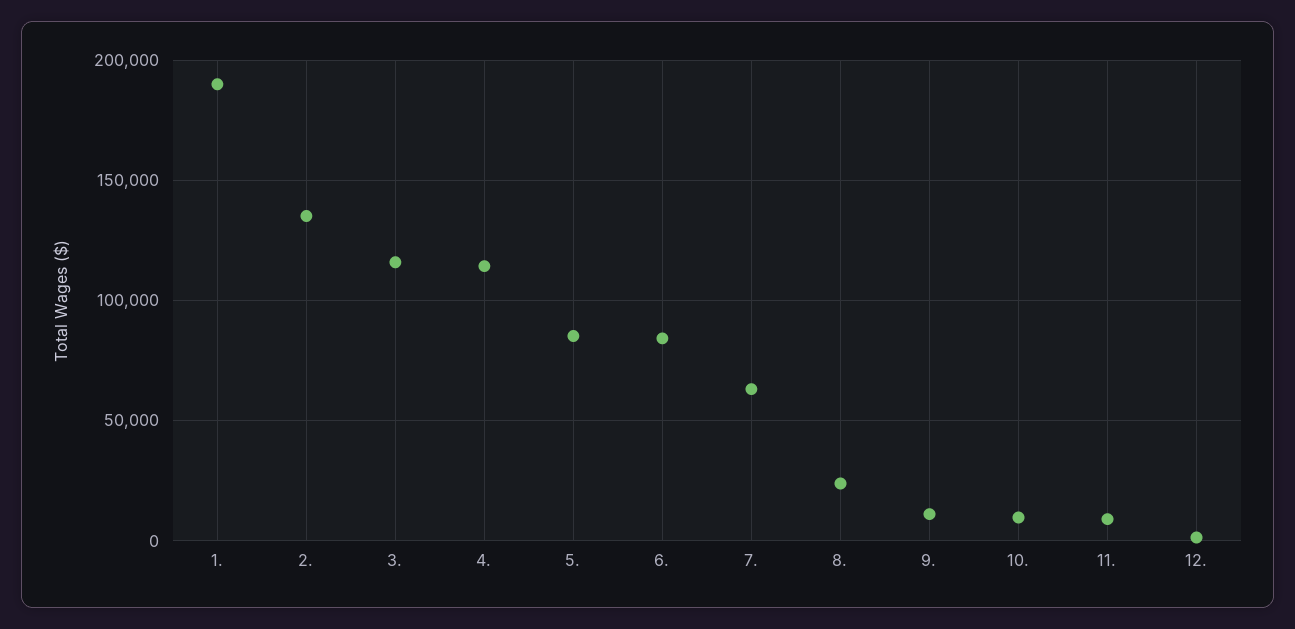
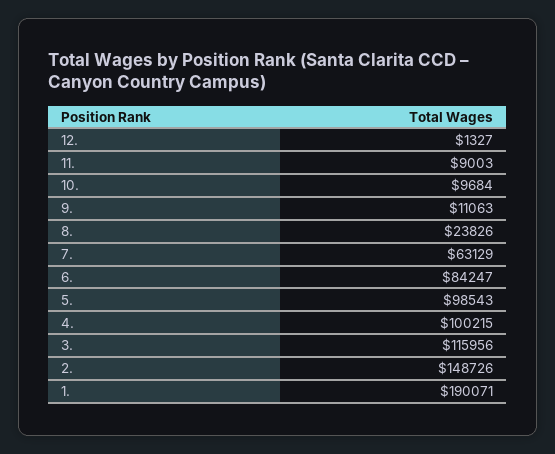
2.: 135000 -> 148726
4.: 115000 -> 100215
5.: 85000 -> 98543

